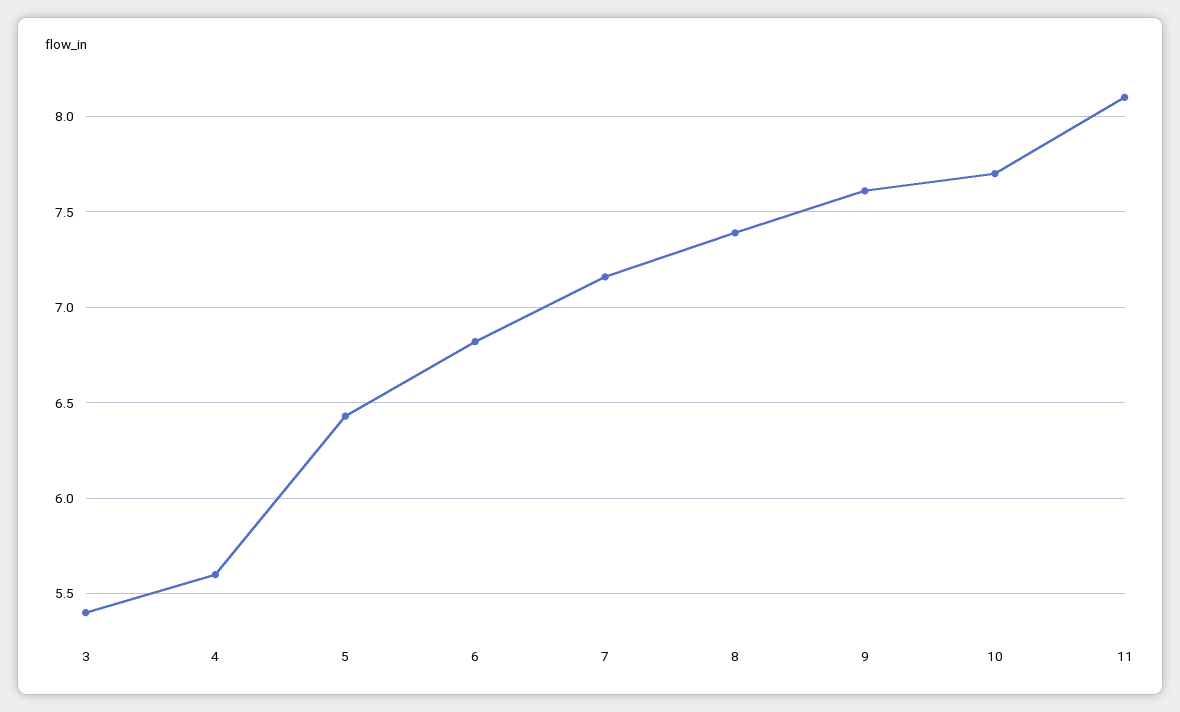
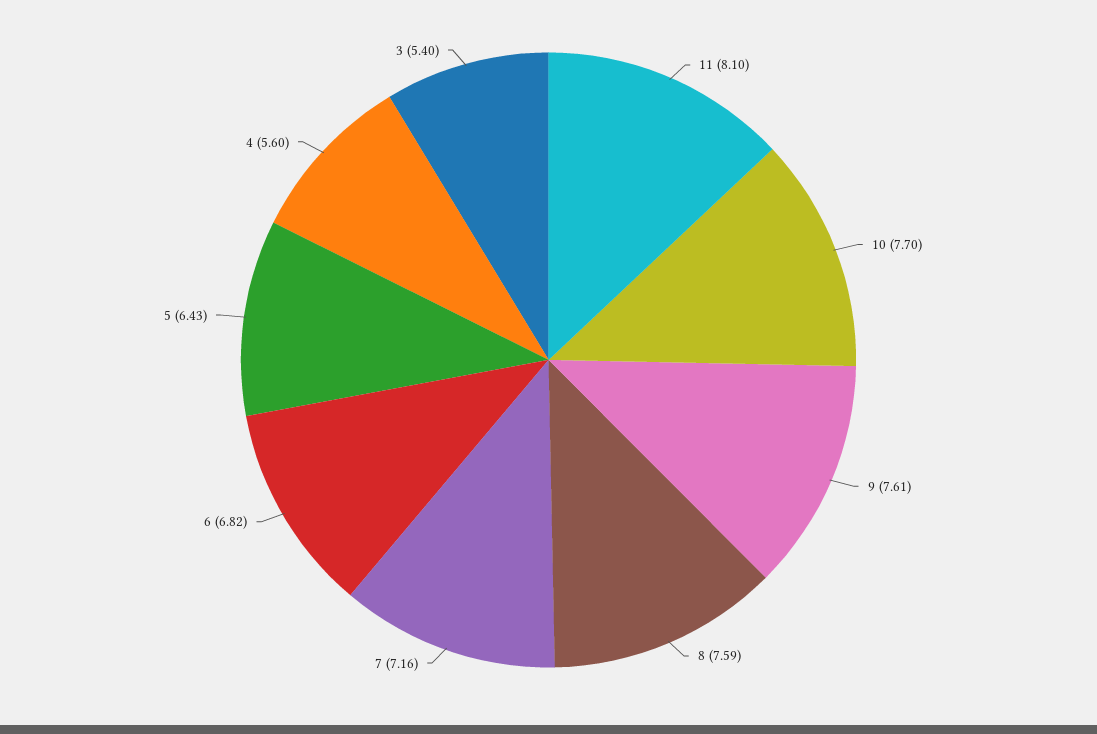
8: 7.4 -> 7.59

